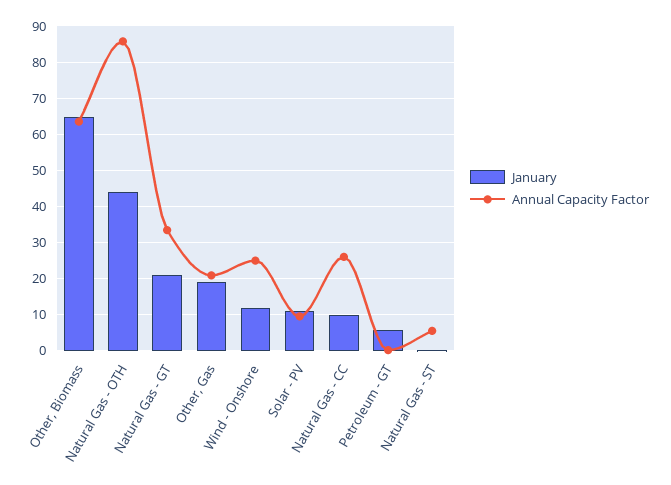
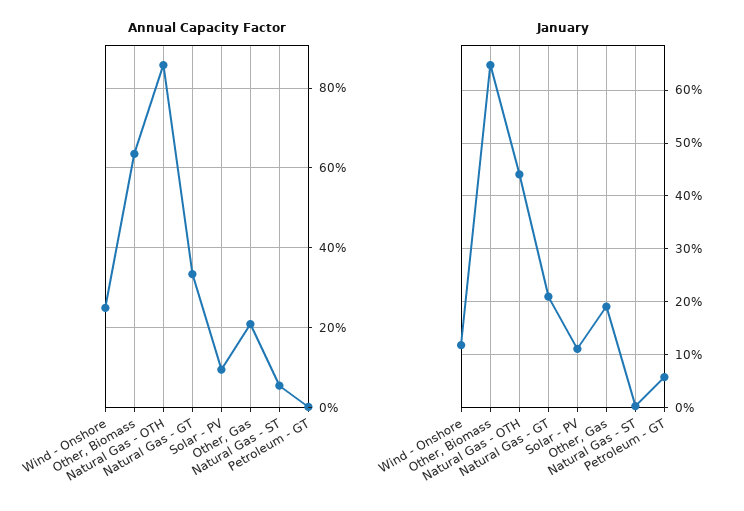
January, Natural Gas - CC: 10 -> none
Annual Capacity Factor, Natural Gas - CC: 26 -> none

